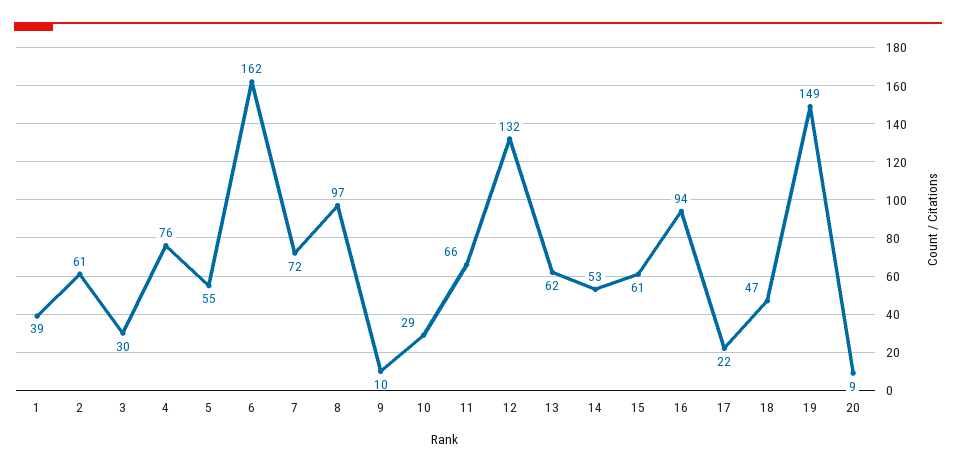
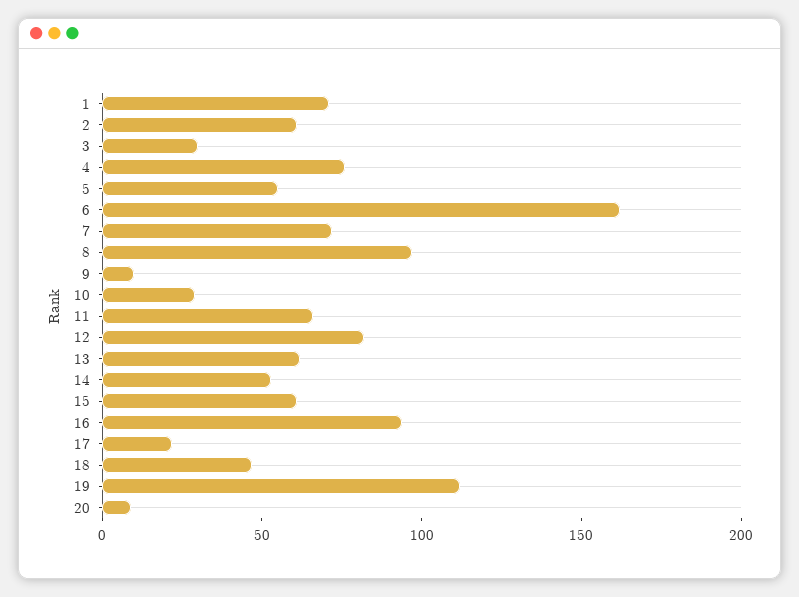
1: 39 -> 70
12: 132 -> 80
19: 149 -> 110

